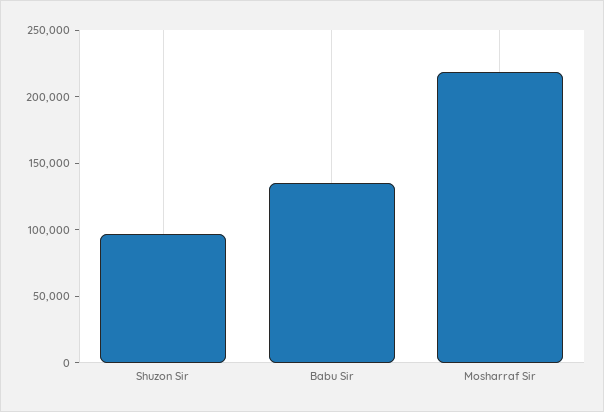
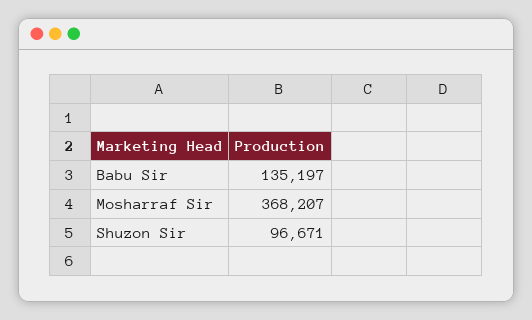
Mosharraf Sir: 220000 -> 368207

